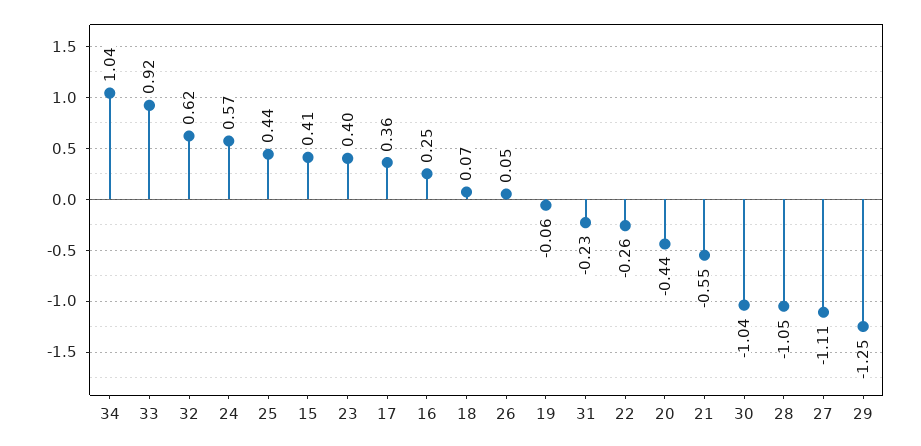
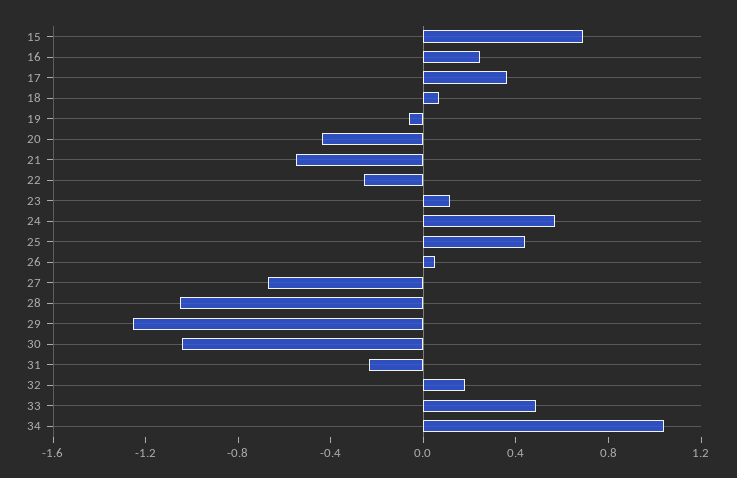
33: 0.92 -> 0.5
32: 0.62 -> 0.2
15: 0.41 -> 0.7
23: 0.4 -> 0.1
27: -1.11 -> -0.7

